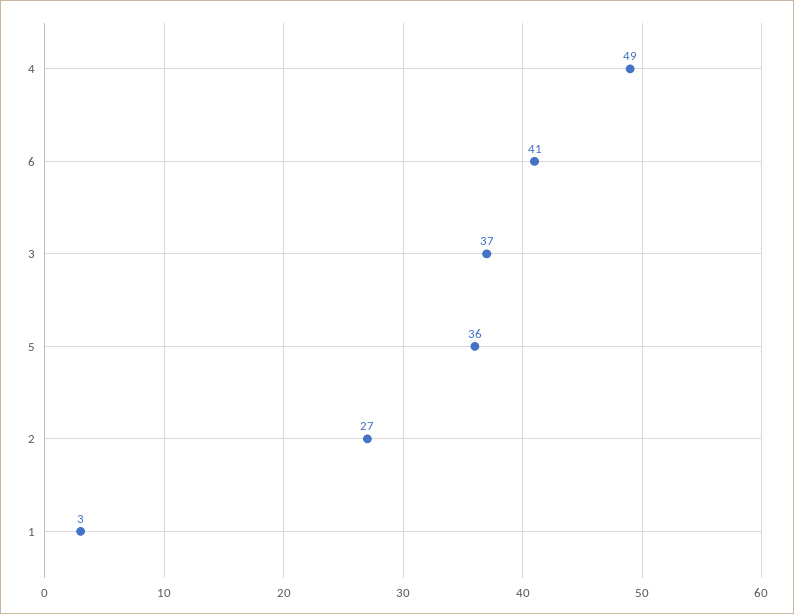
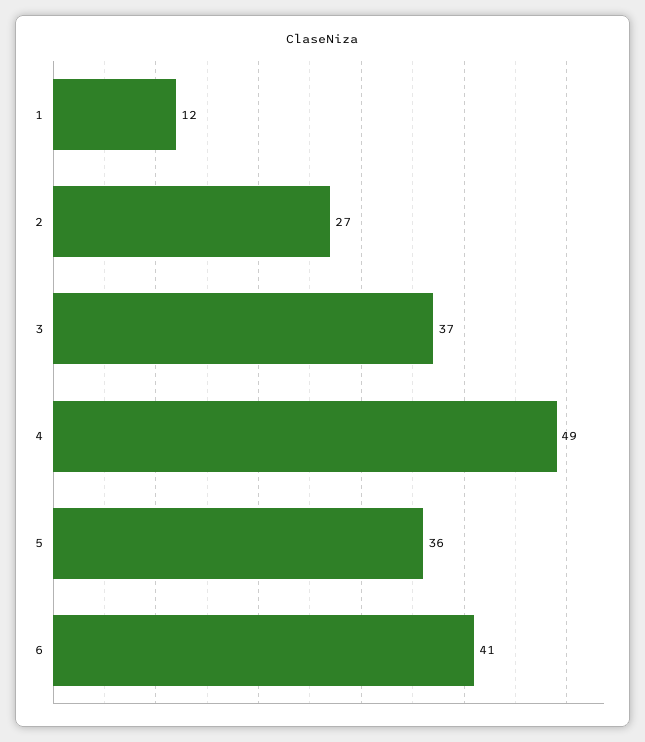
1: 3 -> 12

